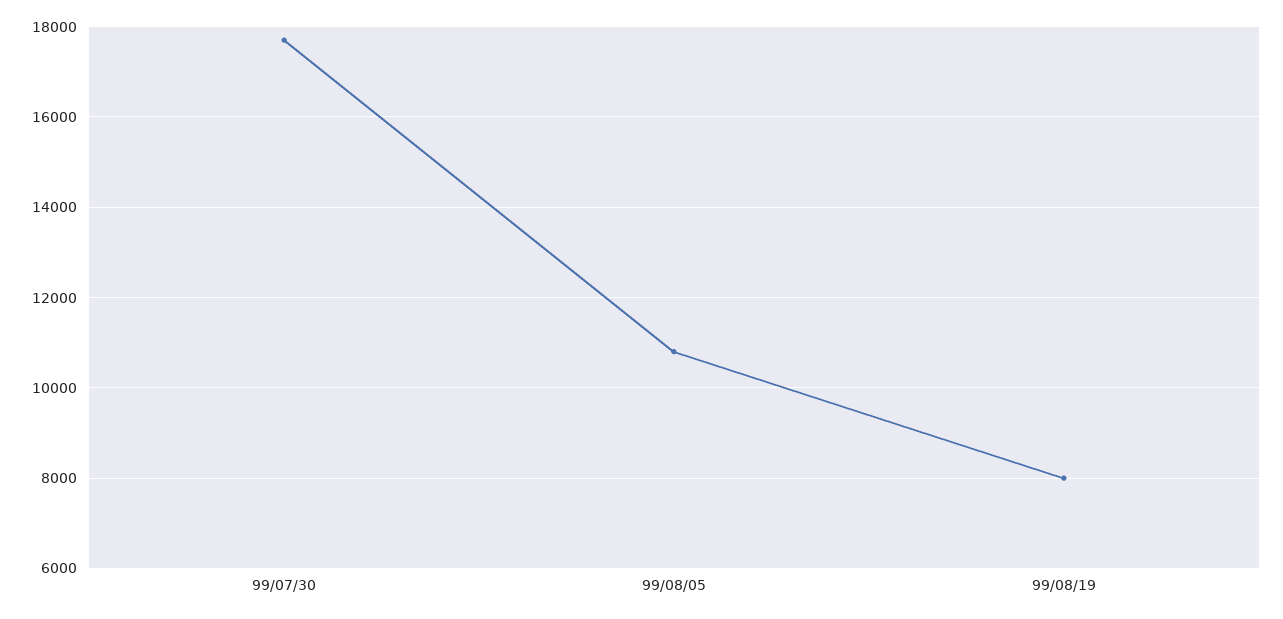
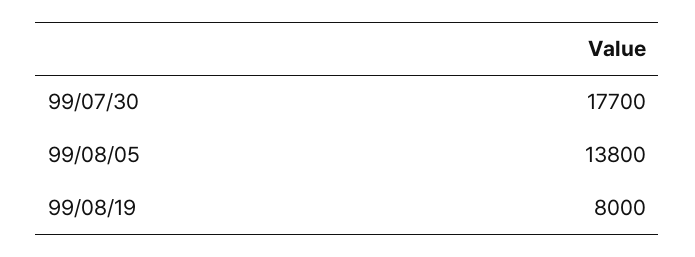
99/08/05: 10800 -> 13800

